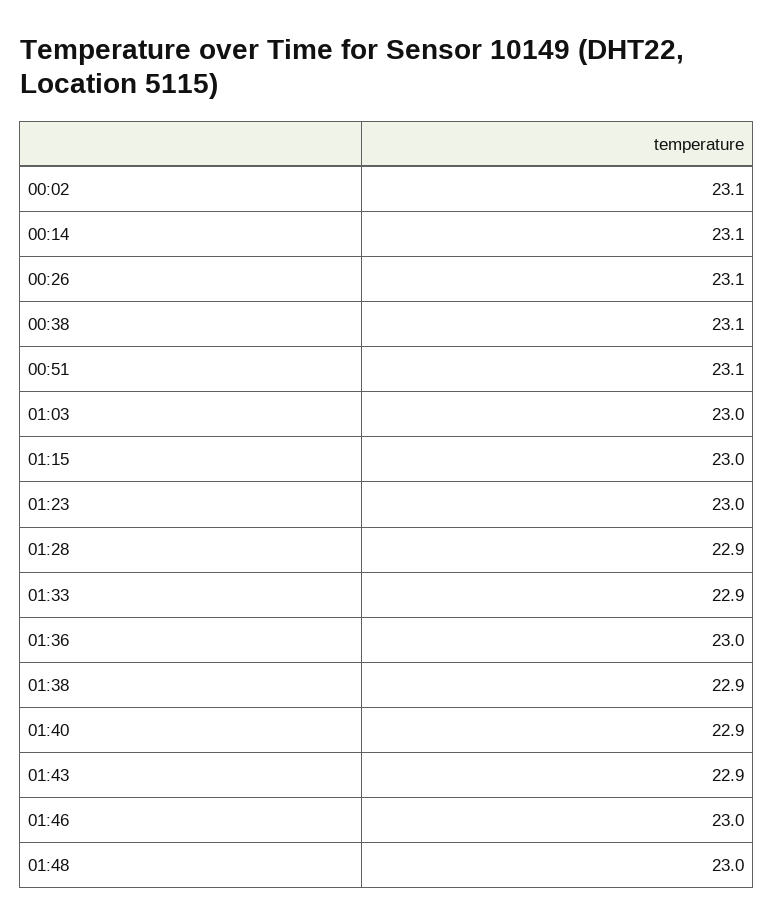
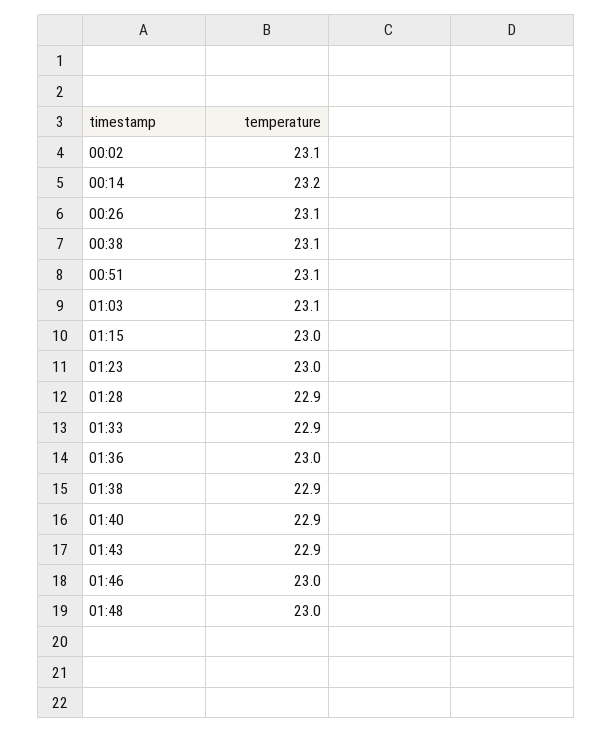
00:14: 23.1 -> 23.2
01:03: 23 -> 23.1

